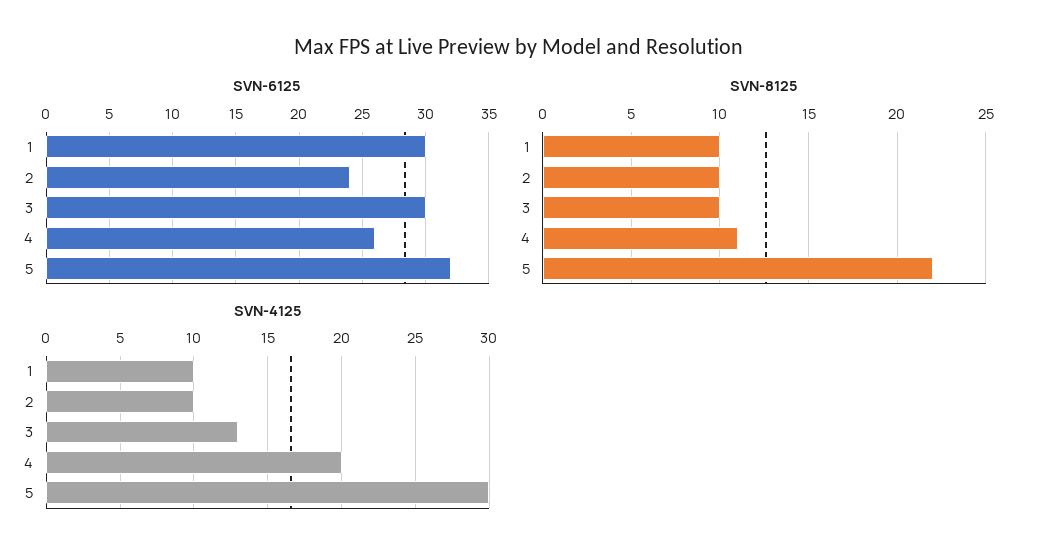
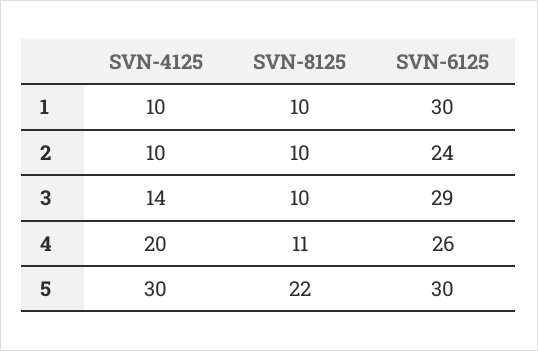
SVN-6125, 3: 30 -> 29
SVN-6125, 5: 32 -> 30
SVN-4125, 3: 13 -> 14

